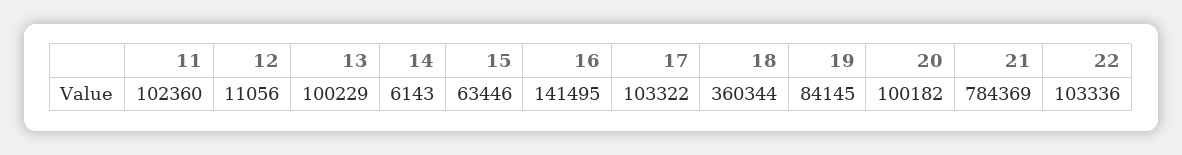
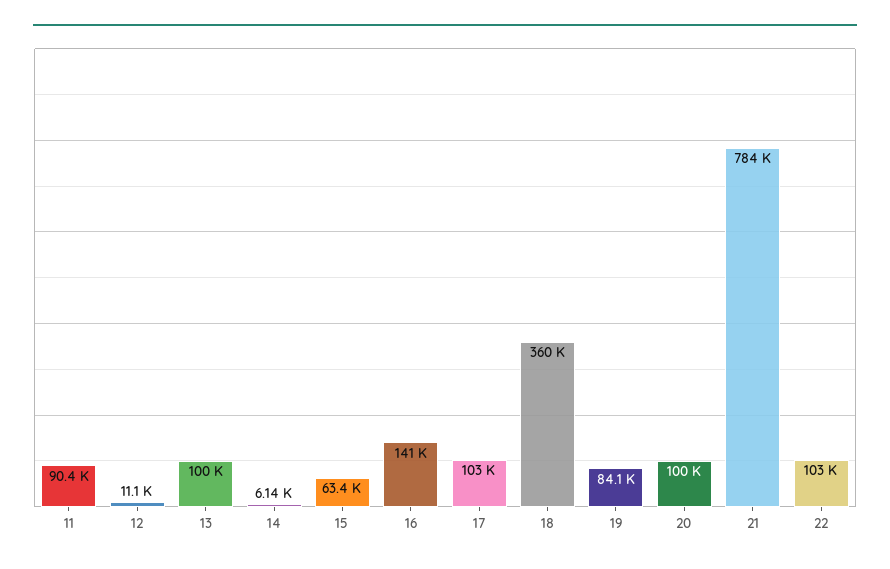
11: 102360 -> 90400

